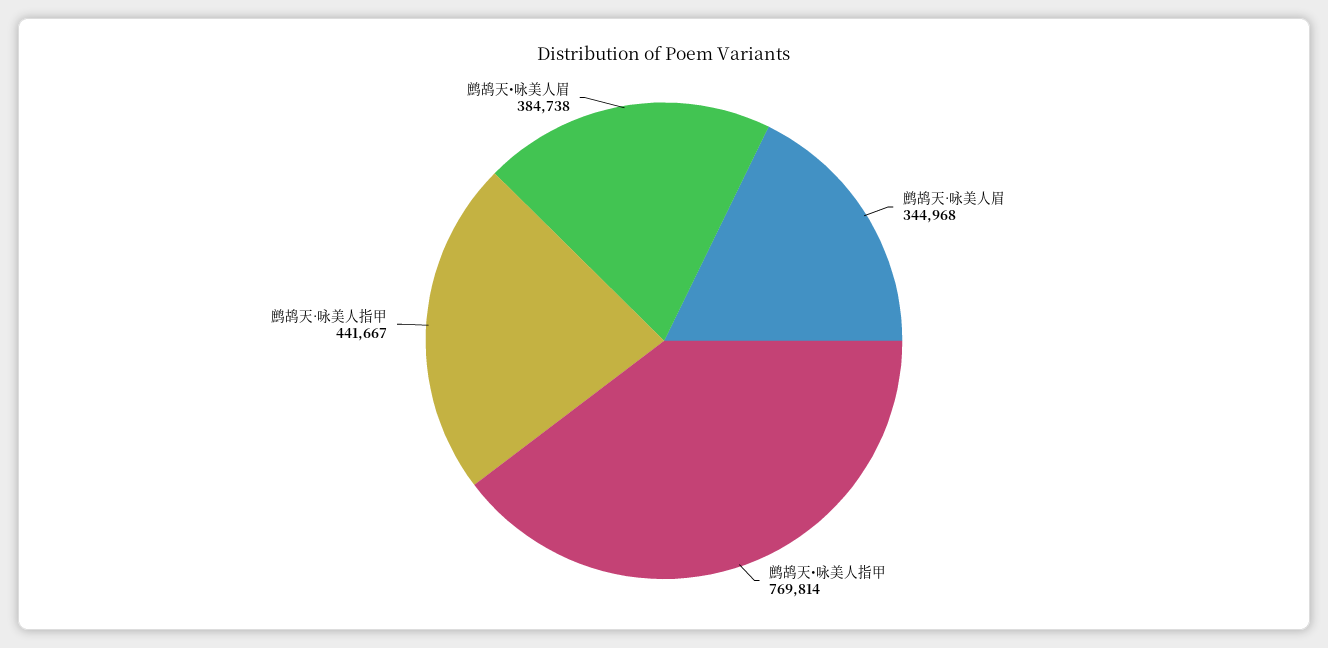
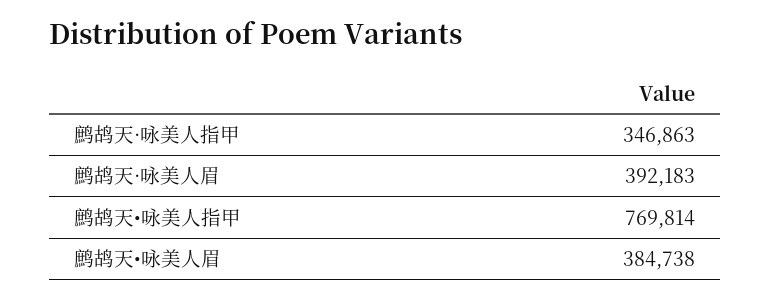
鹧鸪天·咏美人眉: 344968 -> 392183
鹧鸪天·咏美人指甲: 441667 -> 346863

